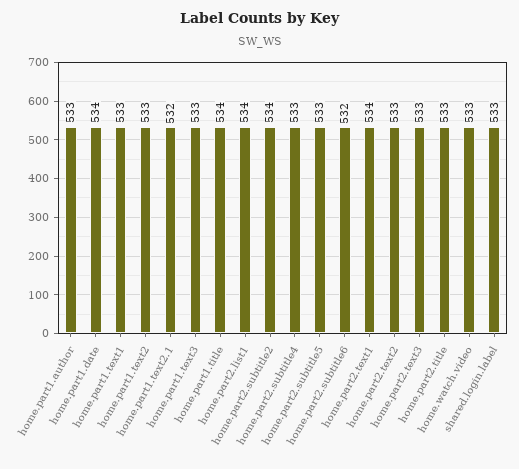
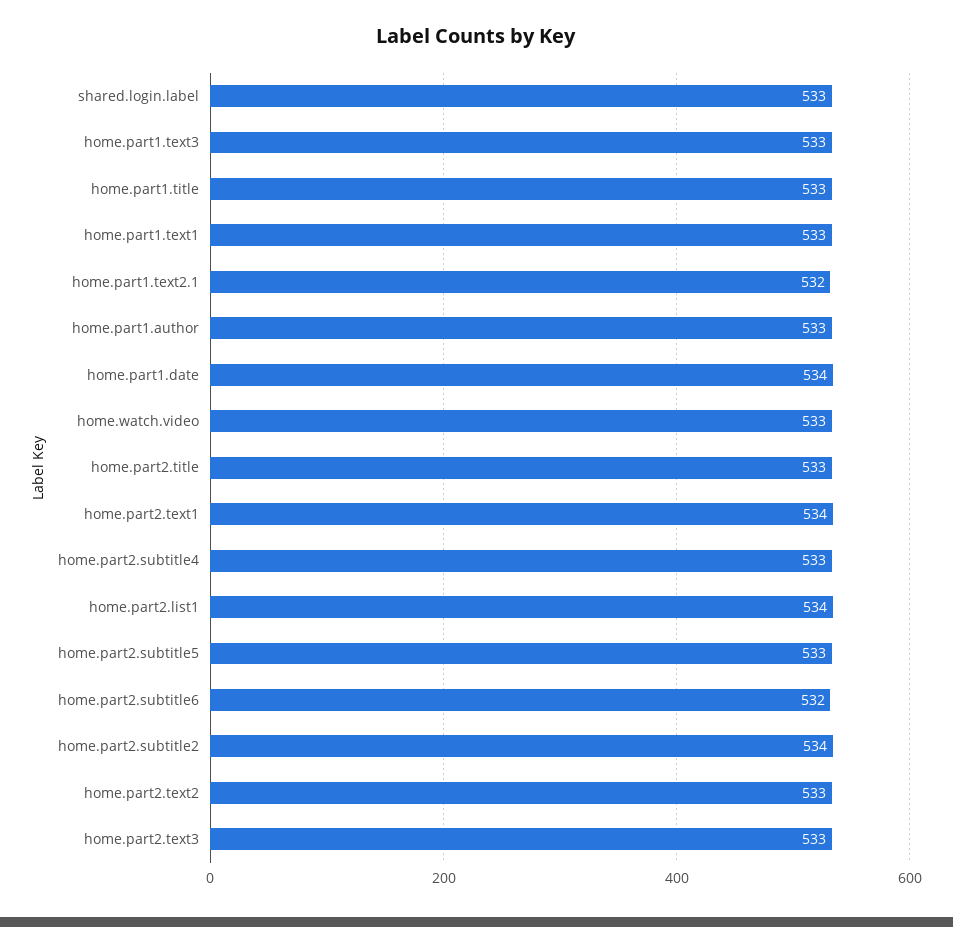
home.part1.text2: 533 -> none
home.part1.title: 534 -> 533

